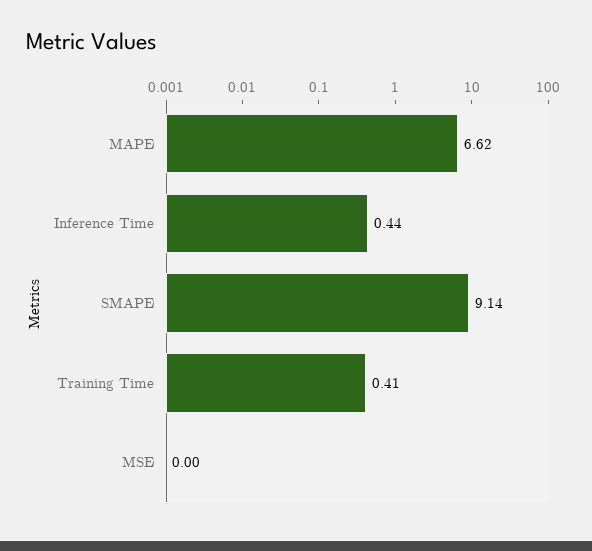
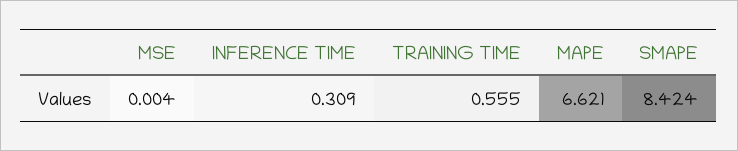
Inference Time: 0.44 -> 0.309
SMAPE: 9.14 -> 8.424
Training Time: 0.41 -> 0.555

